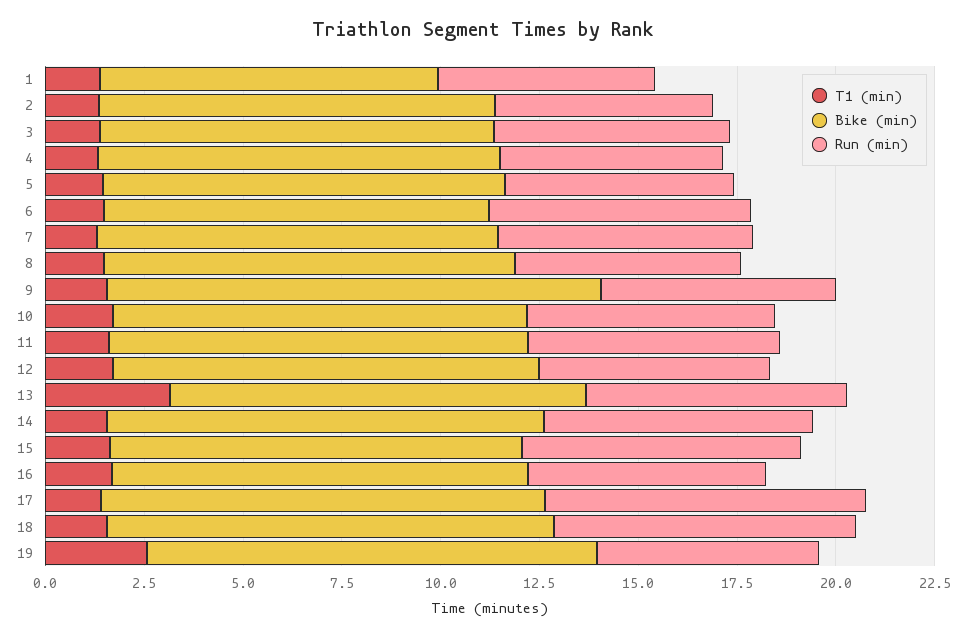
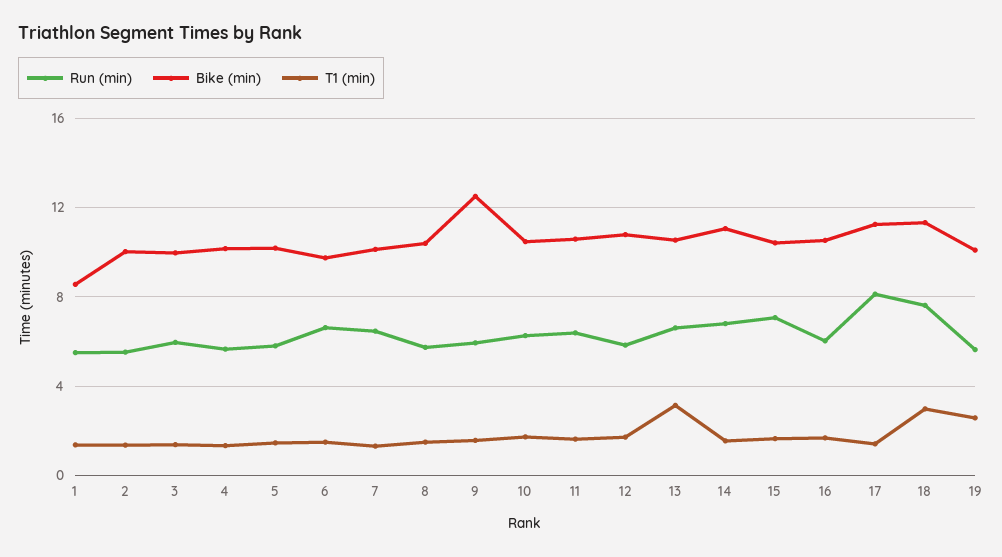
T1 (min), 18: 1.5 -> 3
Bike (min), 19: 11.5 -> 10

